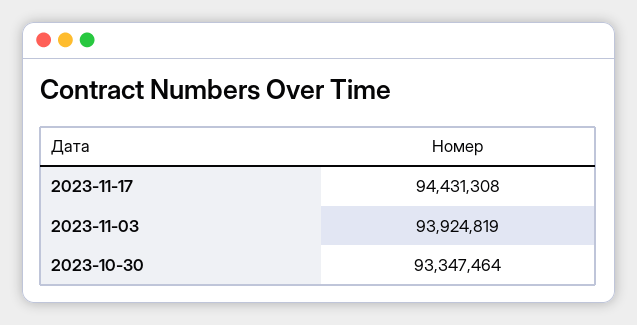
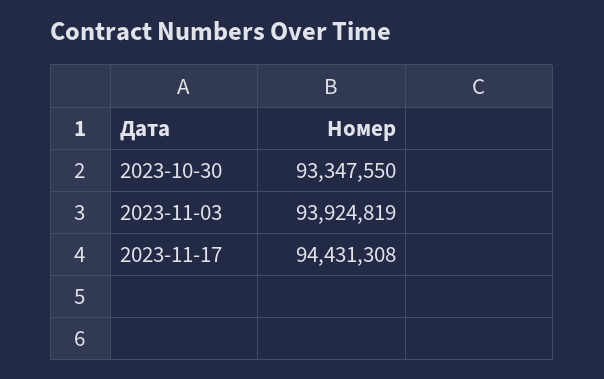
2023-10-30: 93347464 -> 93347550

